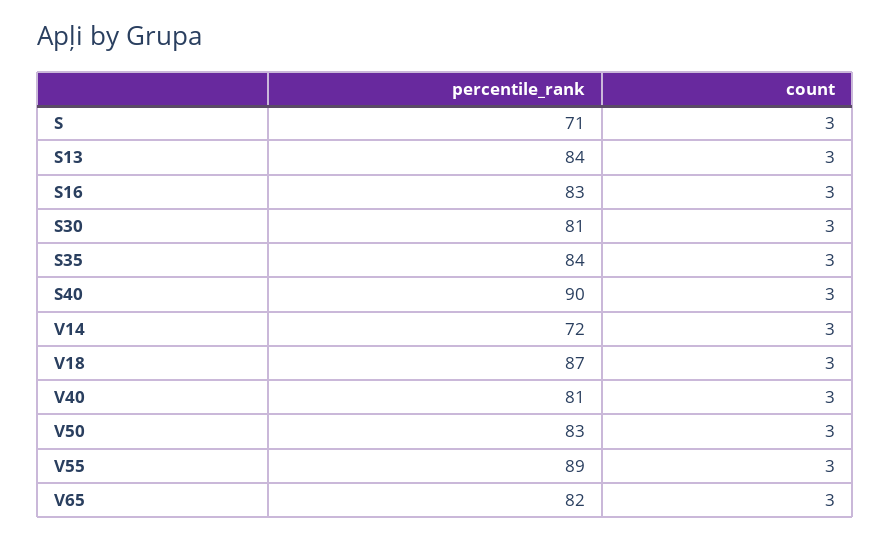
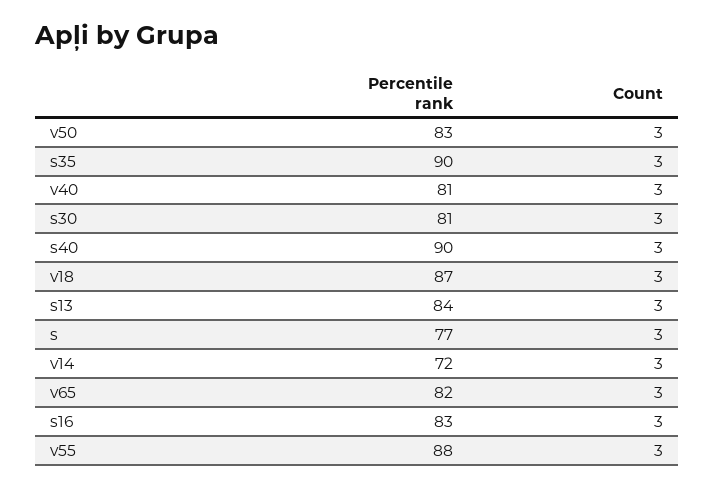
percentile_rank, S: 71 -> 77
percentile_rank, S35: 84 -> 90
percentile_rank, V55: 89 -> 88

